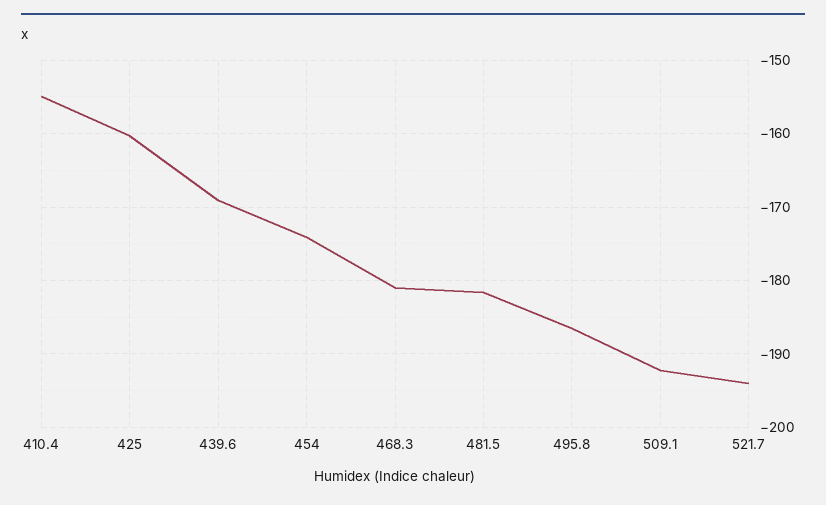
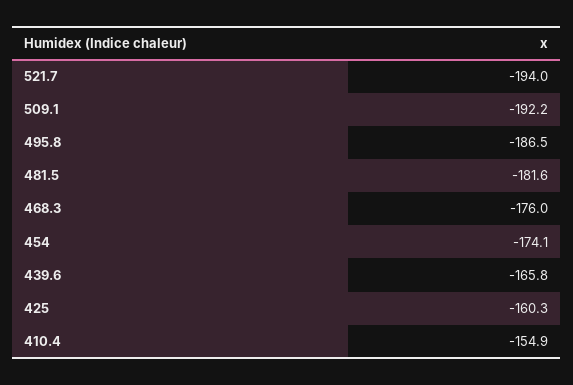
439.6: -169 -> -165.8
468.3: -181 -> -176

